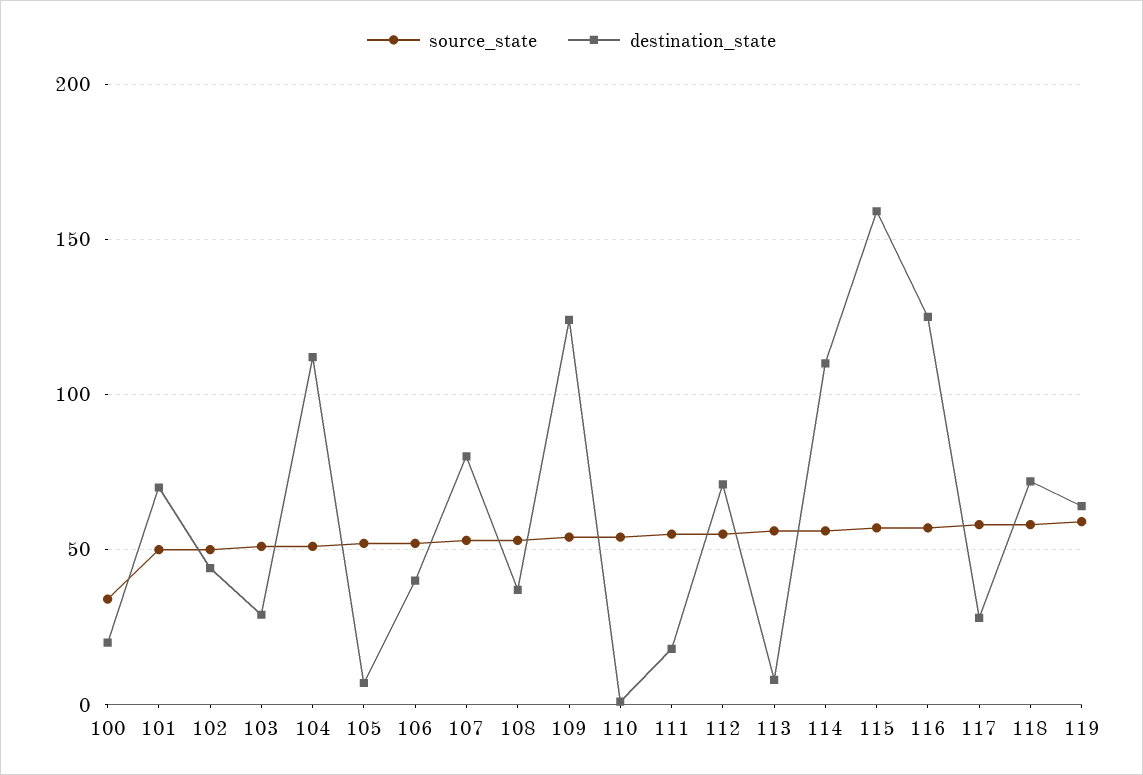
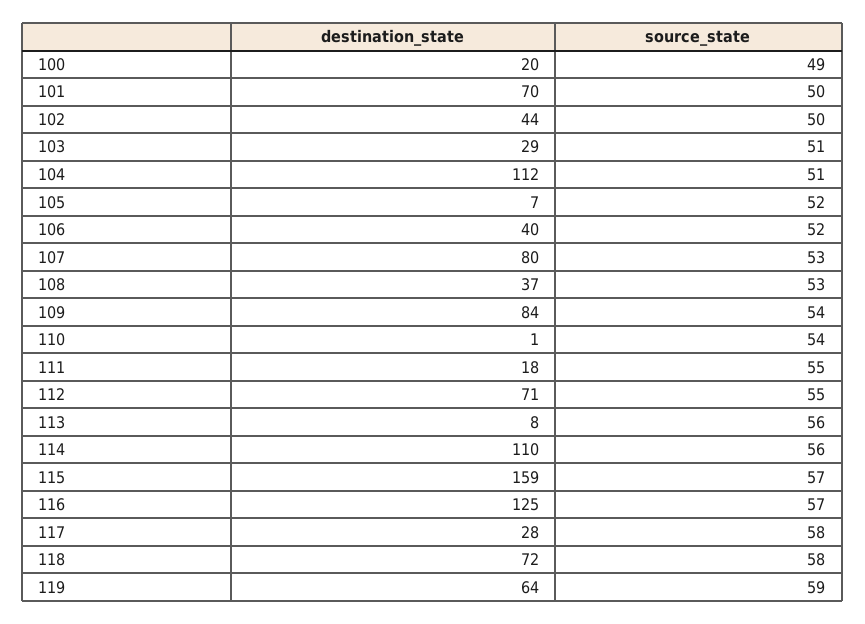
source_state, 100: 35 -> 49
destination_state, 109: 125 -> 84

